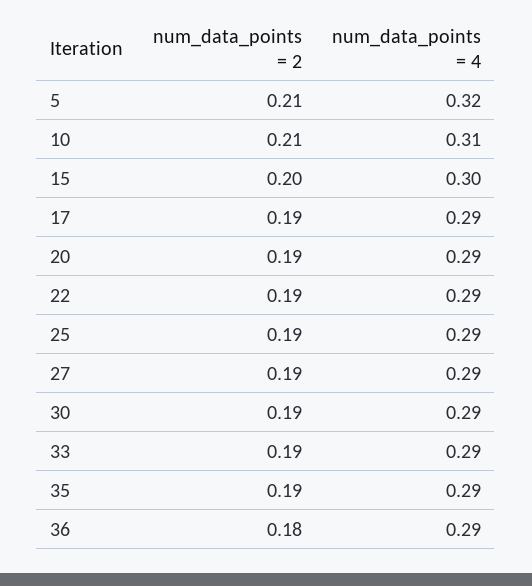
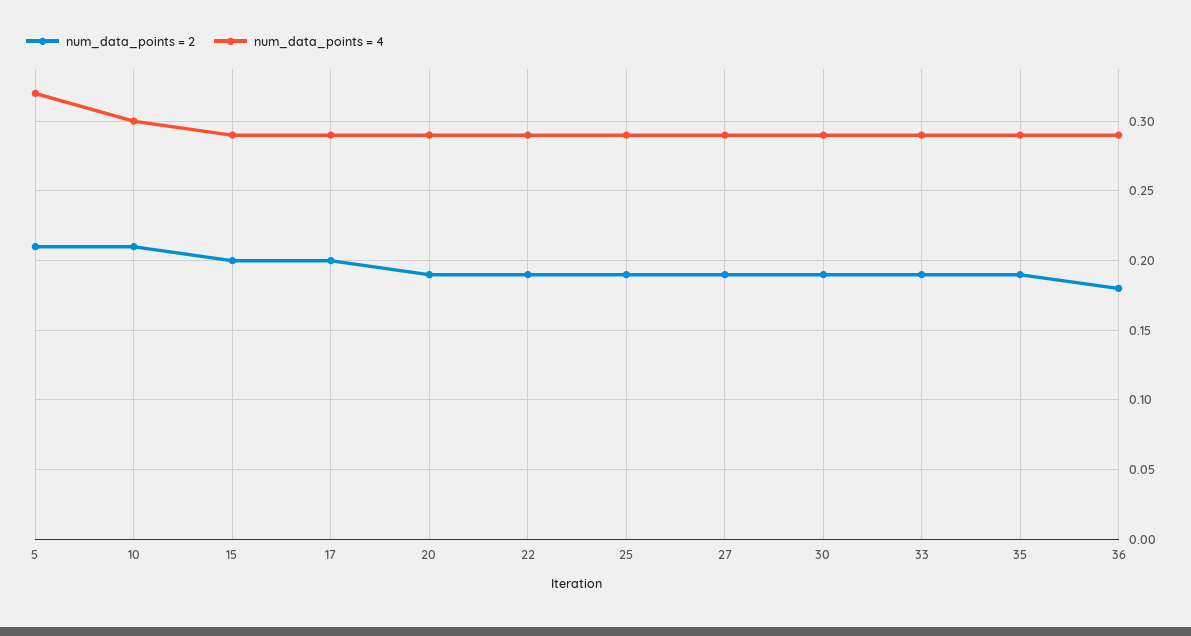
num_data_points = 4, 10: 0.31 -> 0.3
num_data_points = 4, 15: 0.3 -> 0.29
num_data_points = 2, 17: 0.19 -> 0.2

